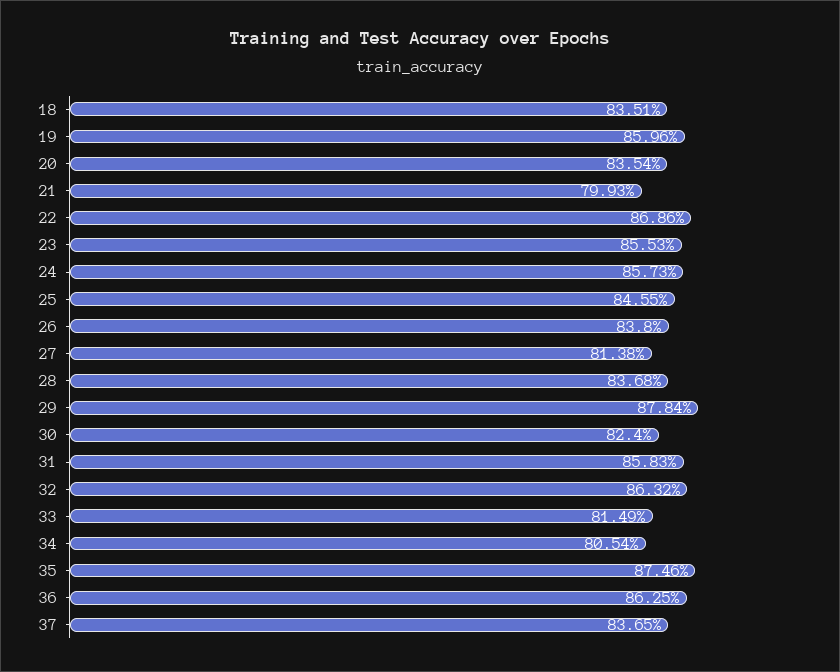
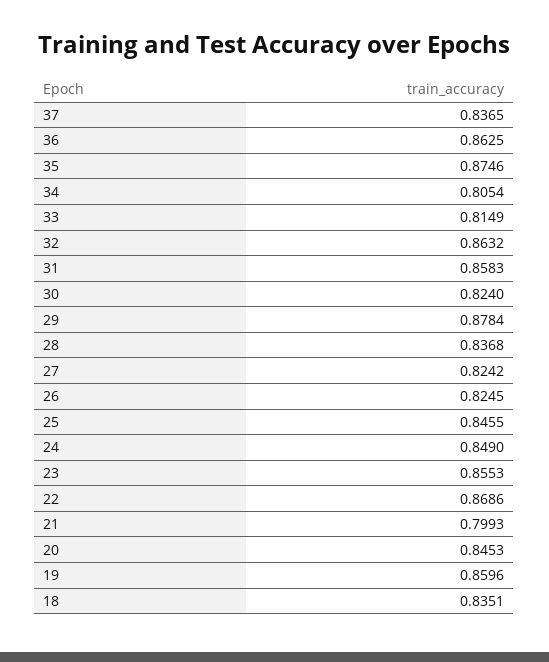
20: 0.8354 -> 0.8453
24: 0.8573 -> 0.849
26: 0.838 -> 0.8245
27: 0.8138 -> 0.8242

